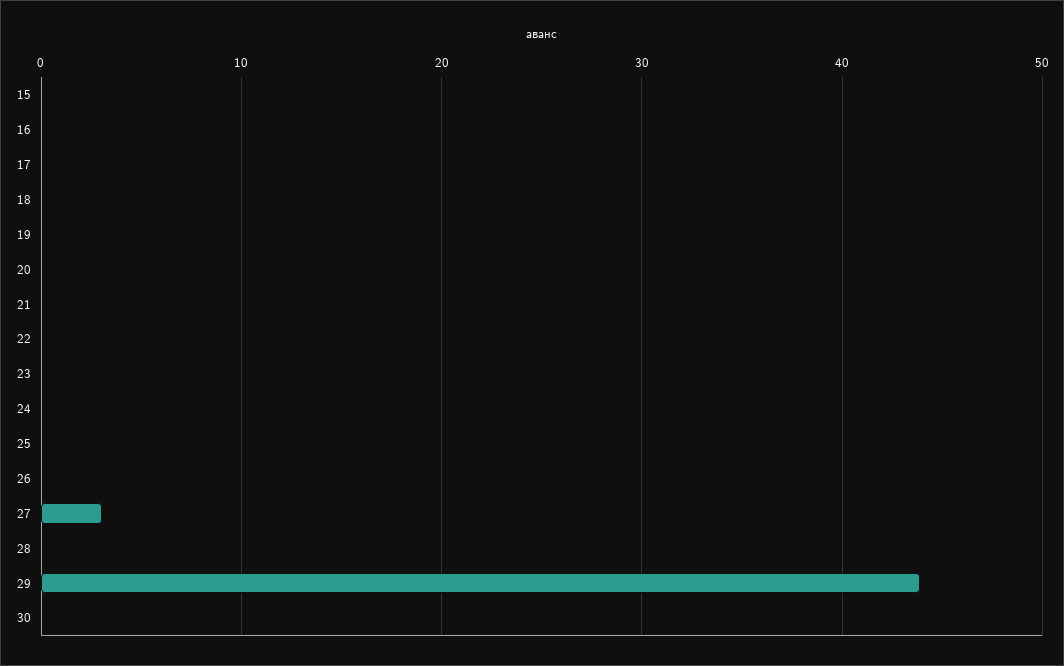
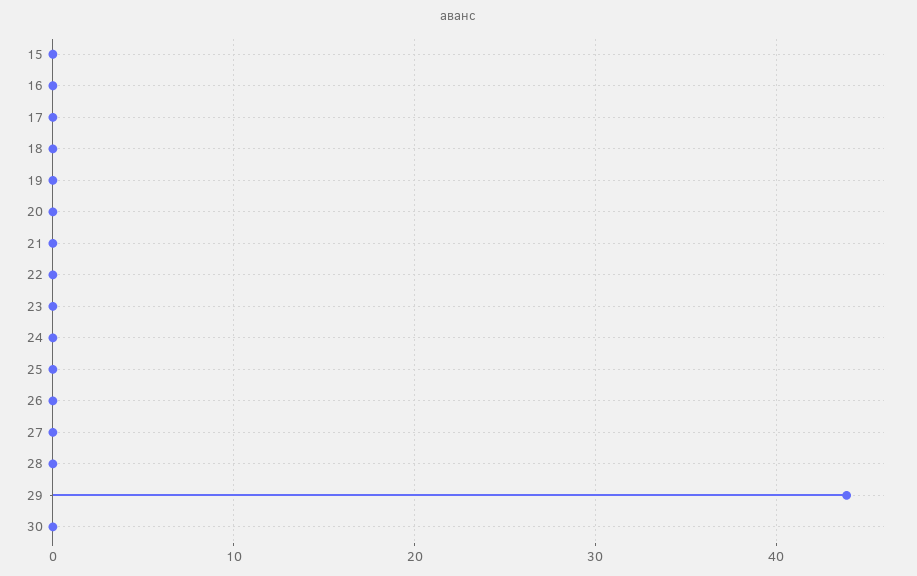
27: 3 -> 0

